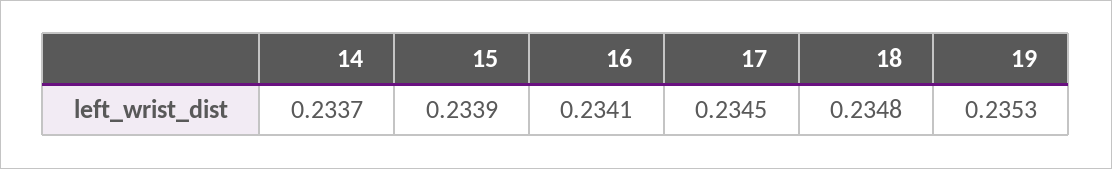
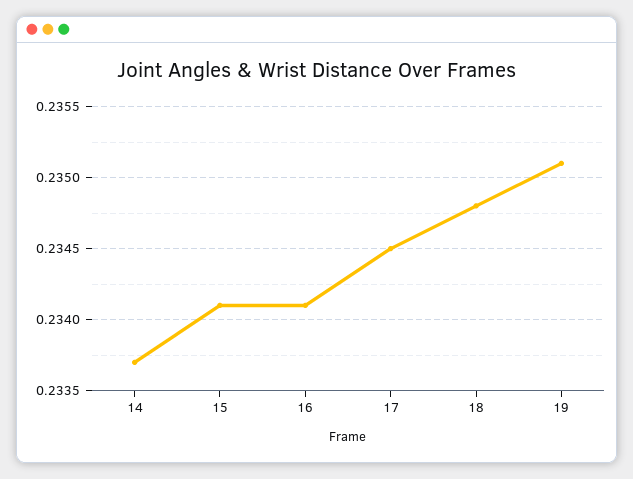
15: 0.2339 -> 0.2341
19: 0.2353 -> 0.2351

